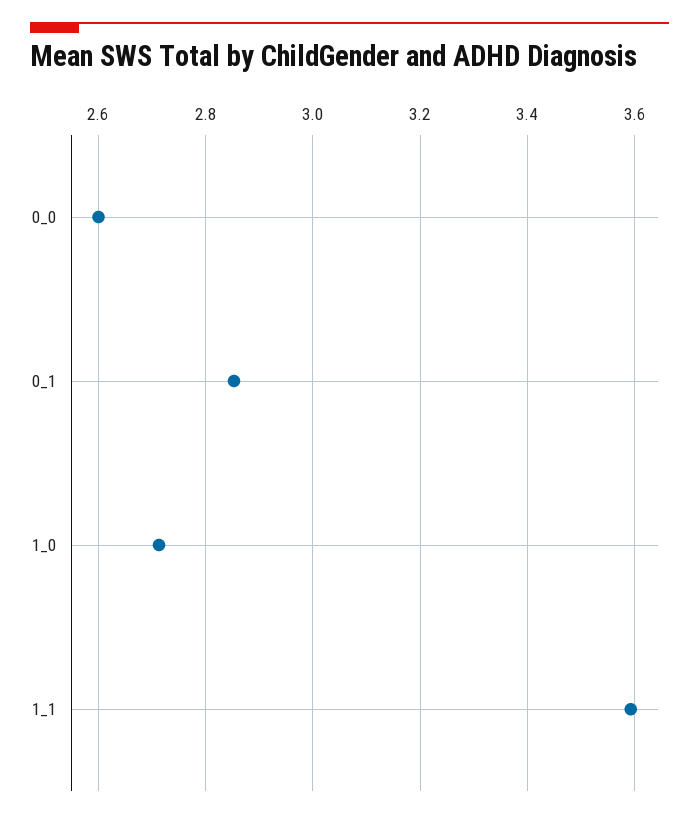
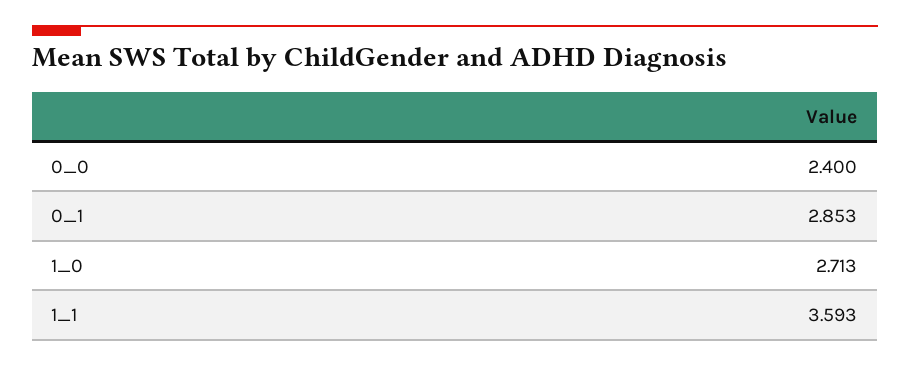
0_0: 2.6 -> 2.4

